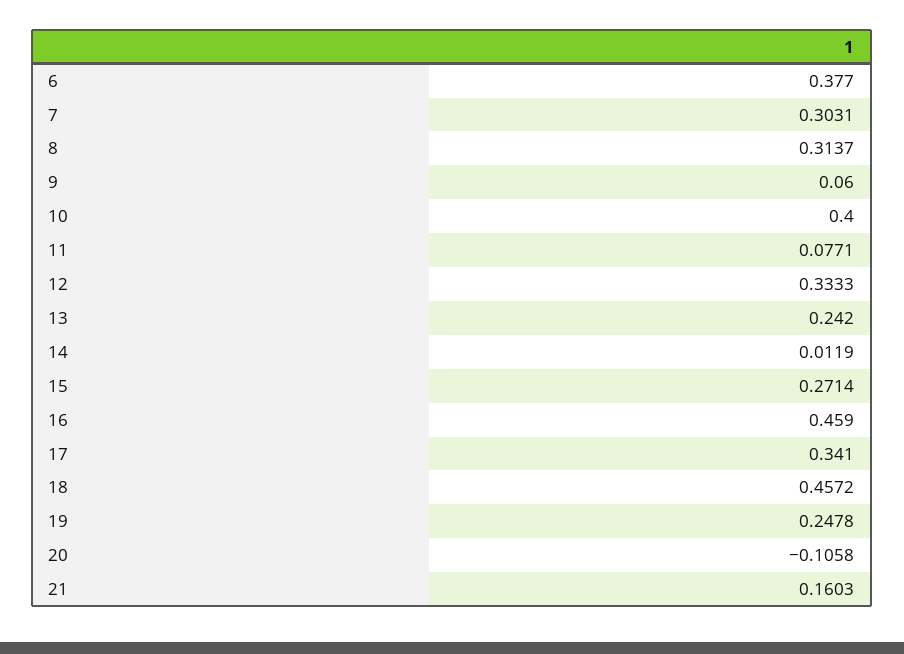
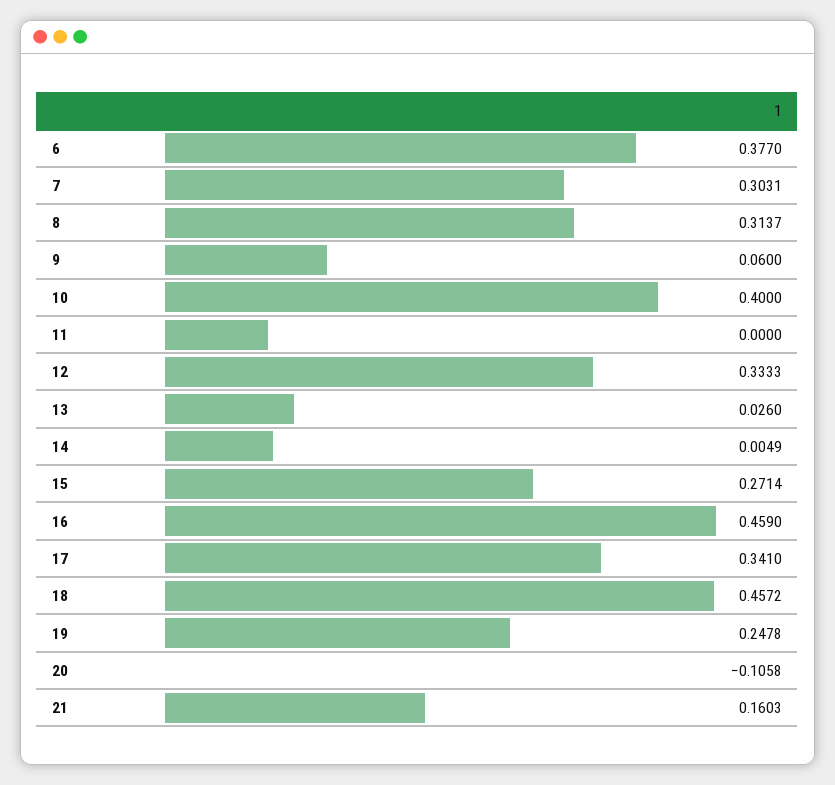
11: 0.0771 -> 0
13: 0.242 -> 0.026
14: 0.0119 -> 0.0049

